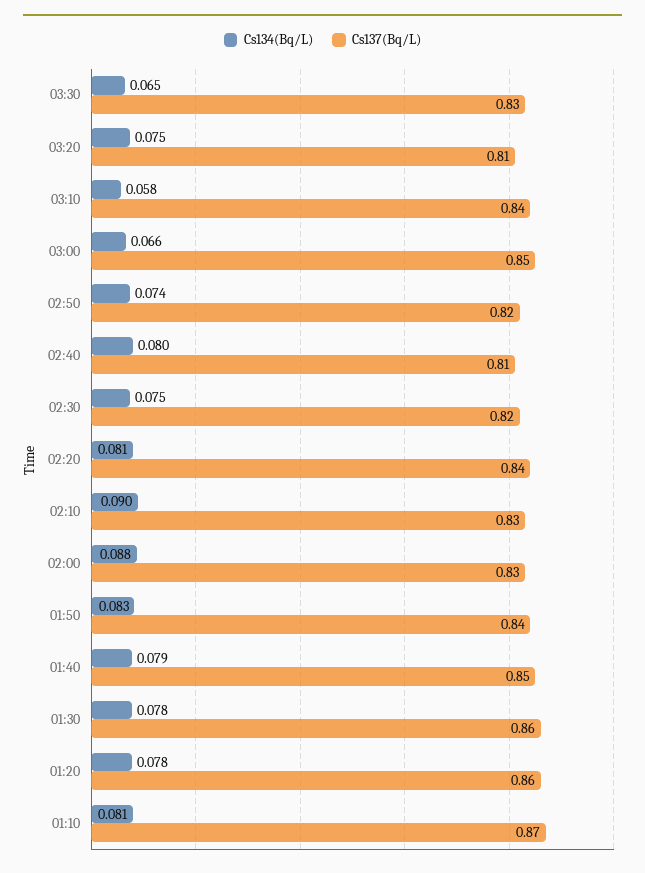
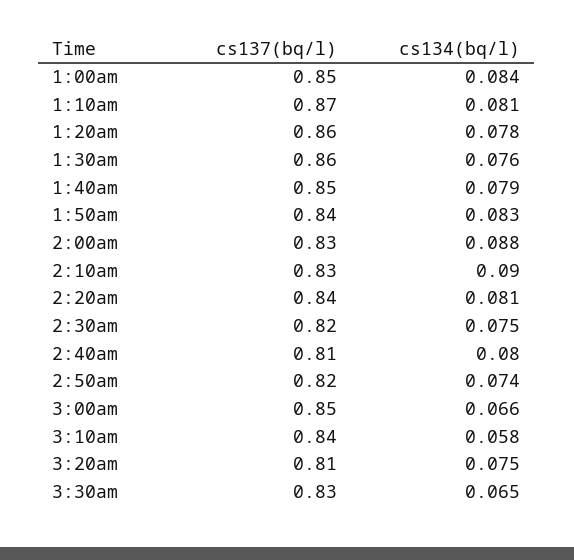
Cs134(Bq/L), 01:30: 0.078 -> 0.076
Cs137(Bq/L), 1:00am: none -> 0.85
Cs134(Bq/L), 1:00am: none -> 0.084

